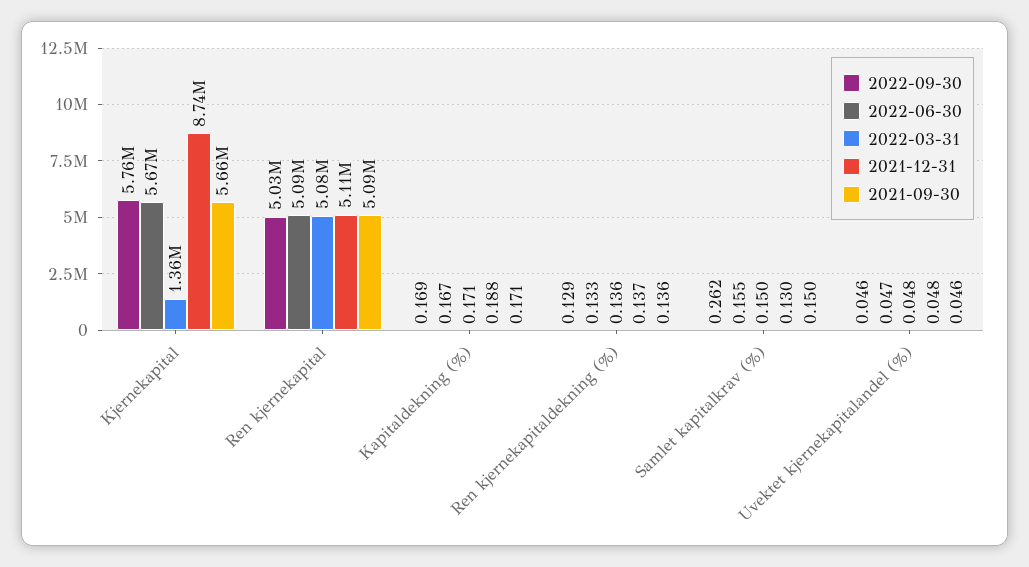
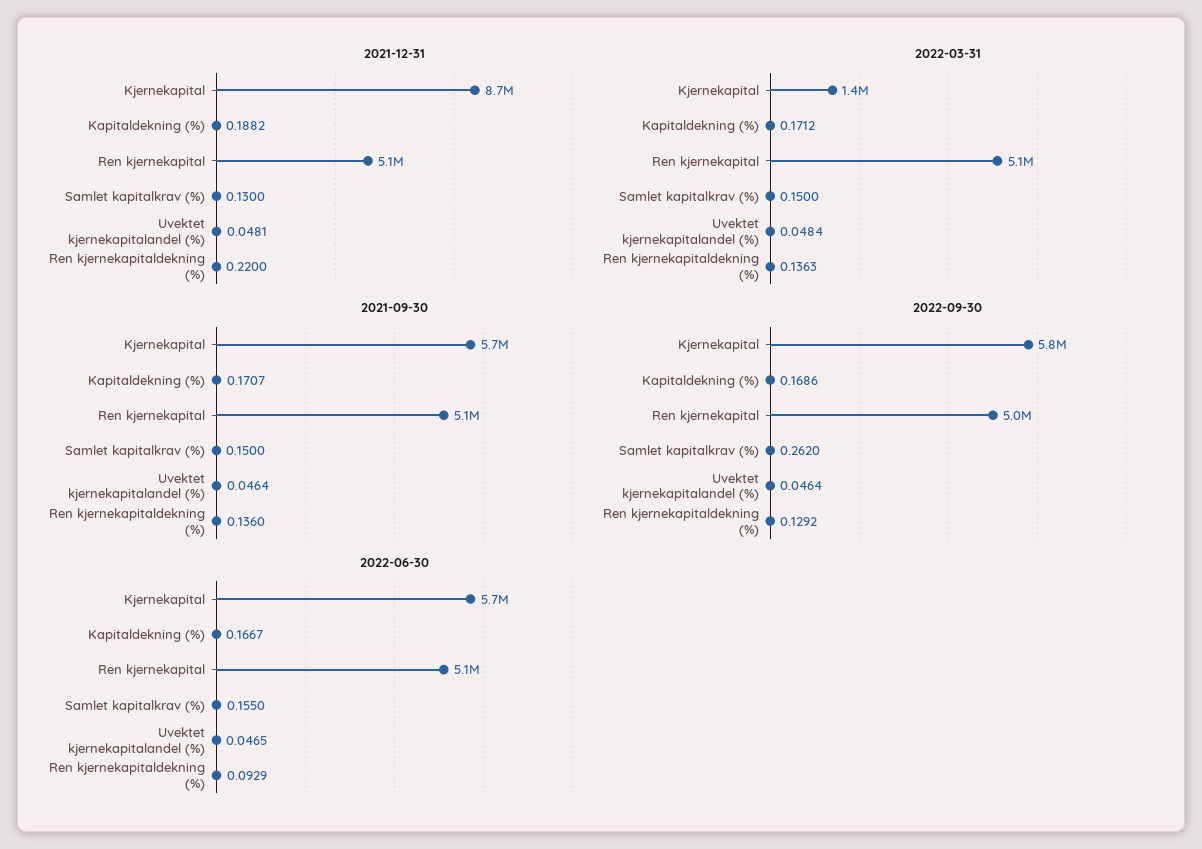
2022-06-30, Ren kjernekapitaldekning (%): 0.133 -> 0.0929
2021-12-31, Ren kjernekapitaldekning (%): 0.137 -> 0.22

